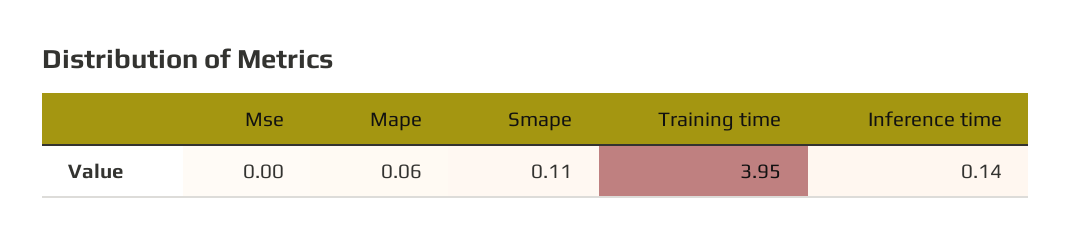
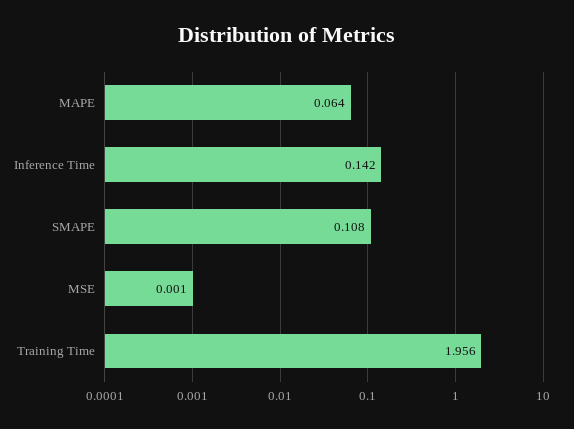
Training time: 3.95 -> 1.956

